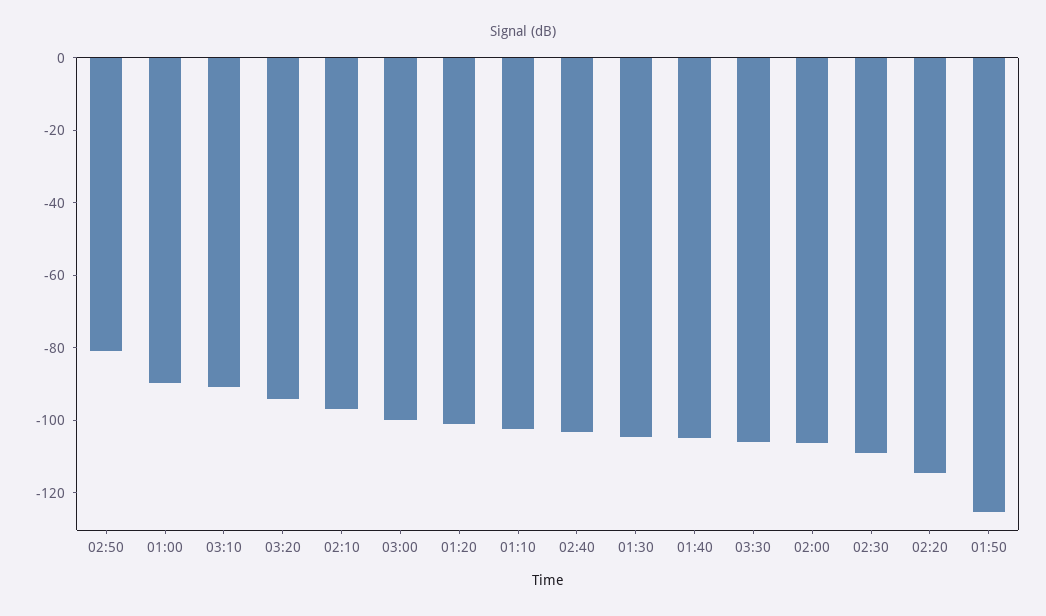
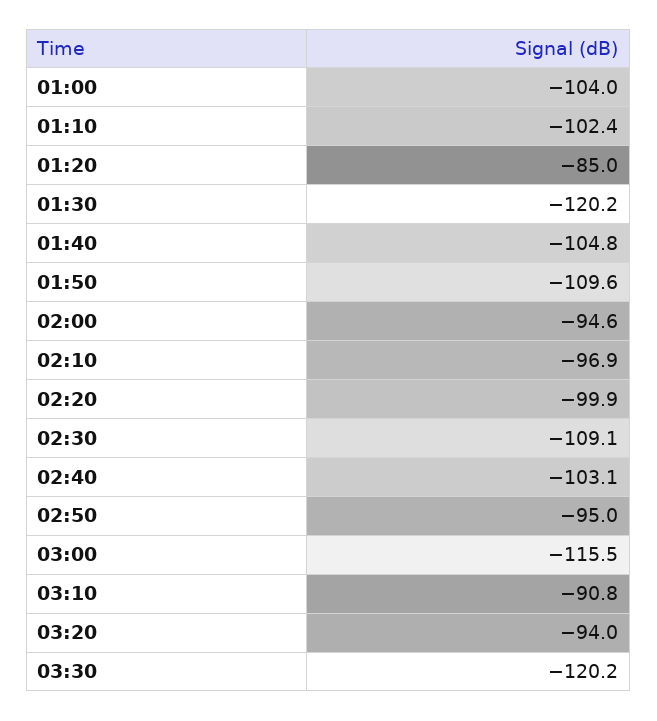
02:50: -80 -> -95
01:00: -90 -> -104
03:00: -100 -> -115.5
01:20: -100 -> -85
01:30: -105 -> -120.2
03:30: -105 -> -120.2
02:00: -105 -> -94.6
02:20: -115 -> -99.9
01:50: -125 -> -109.6

